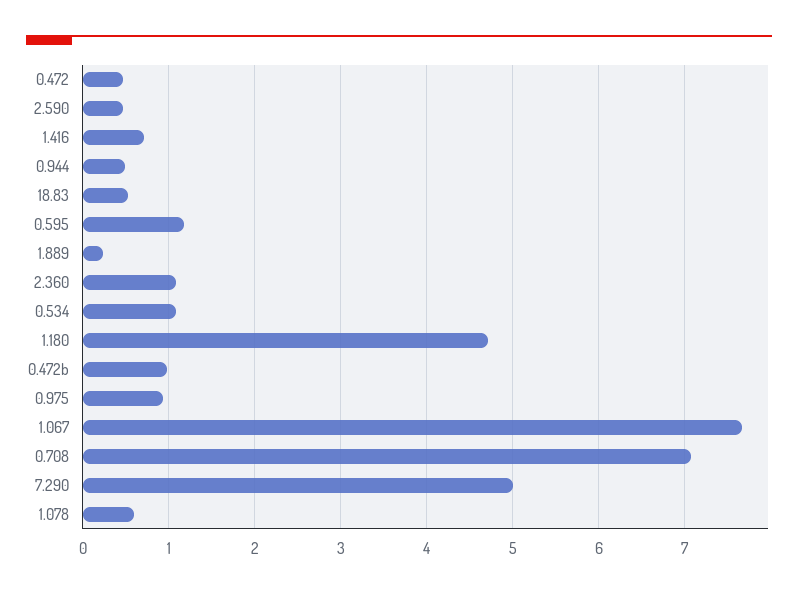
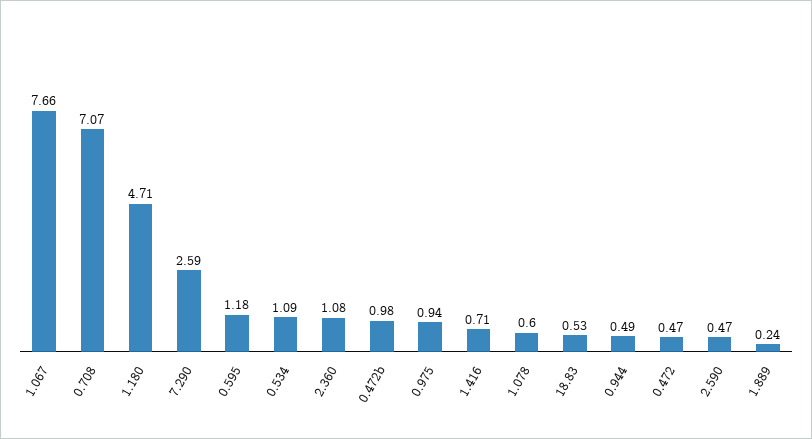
7.290: 5 -> 2.59

